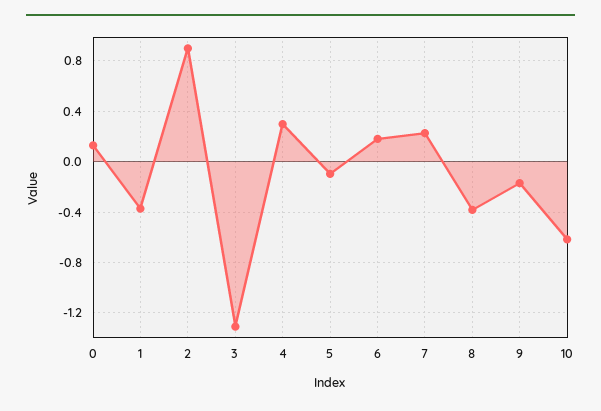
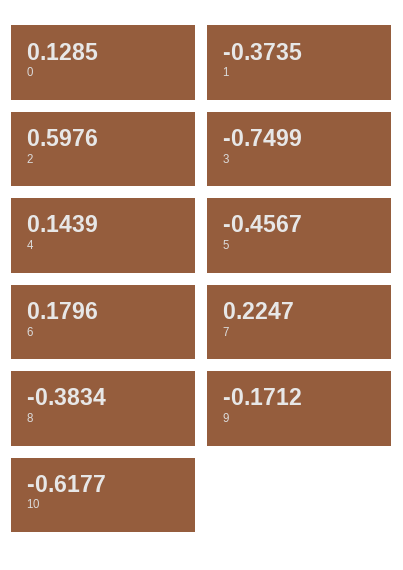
2: 0.9 -> 0.5976
3: -1.3 -> -0.7499
4: 0.3 -> 0.1439
5: -0.1 -> -0.4567

